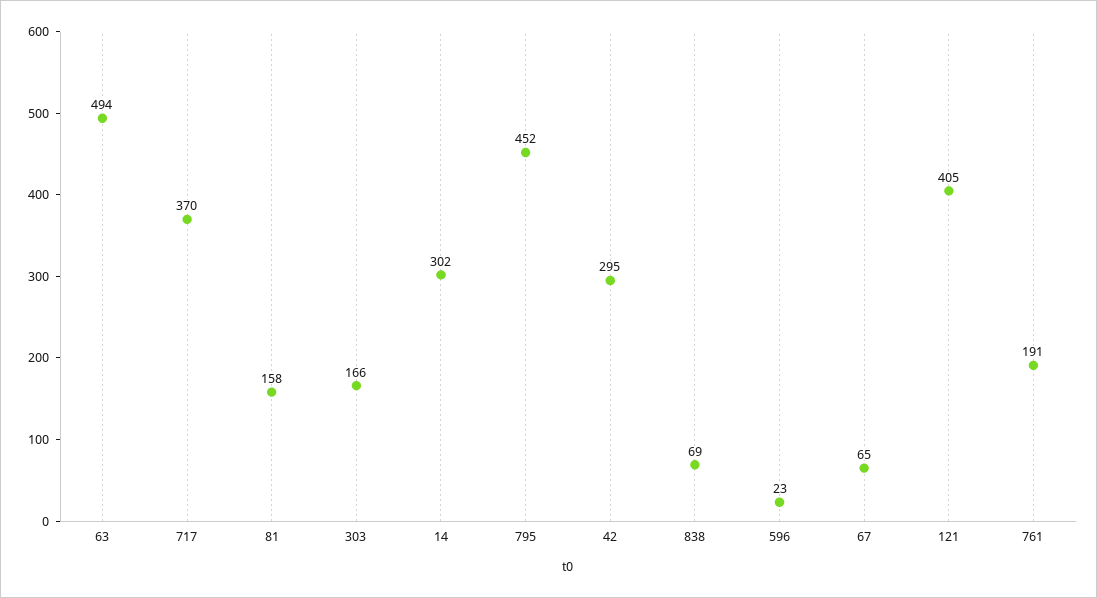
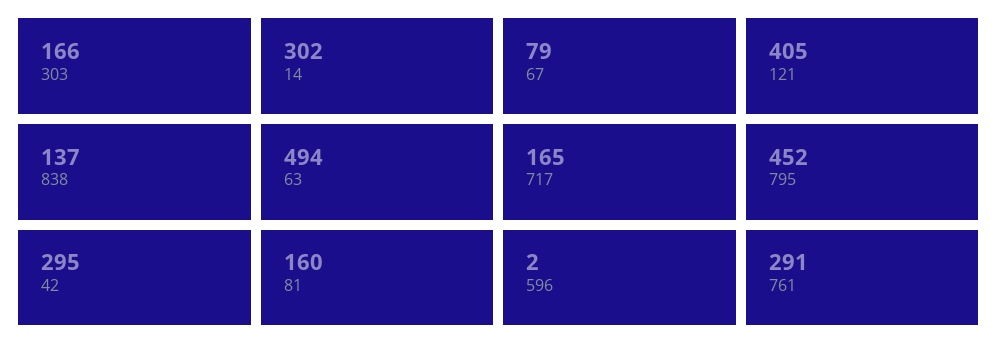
717: 370 -> 165
81: 158 -> 160
838: 69 -> 137
596: 23 -> 2
67: 65 -> 79
761: 191 -> 291

